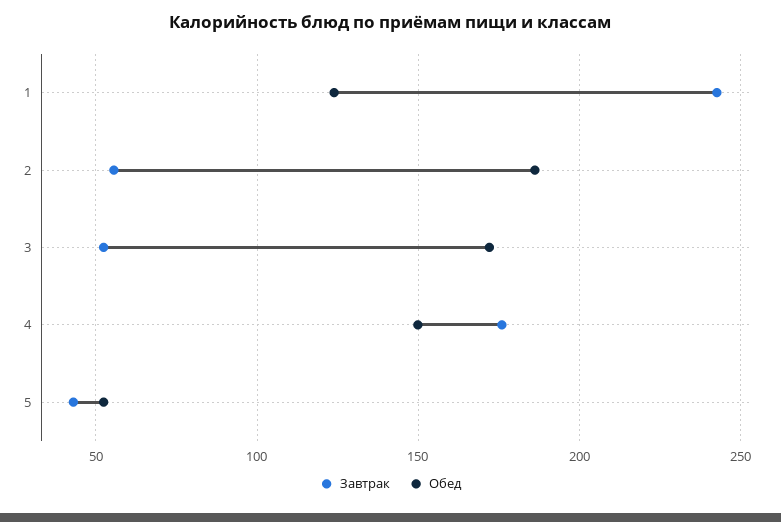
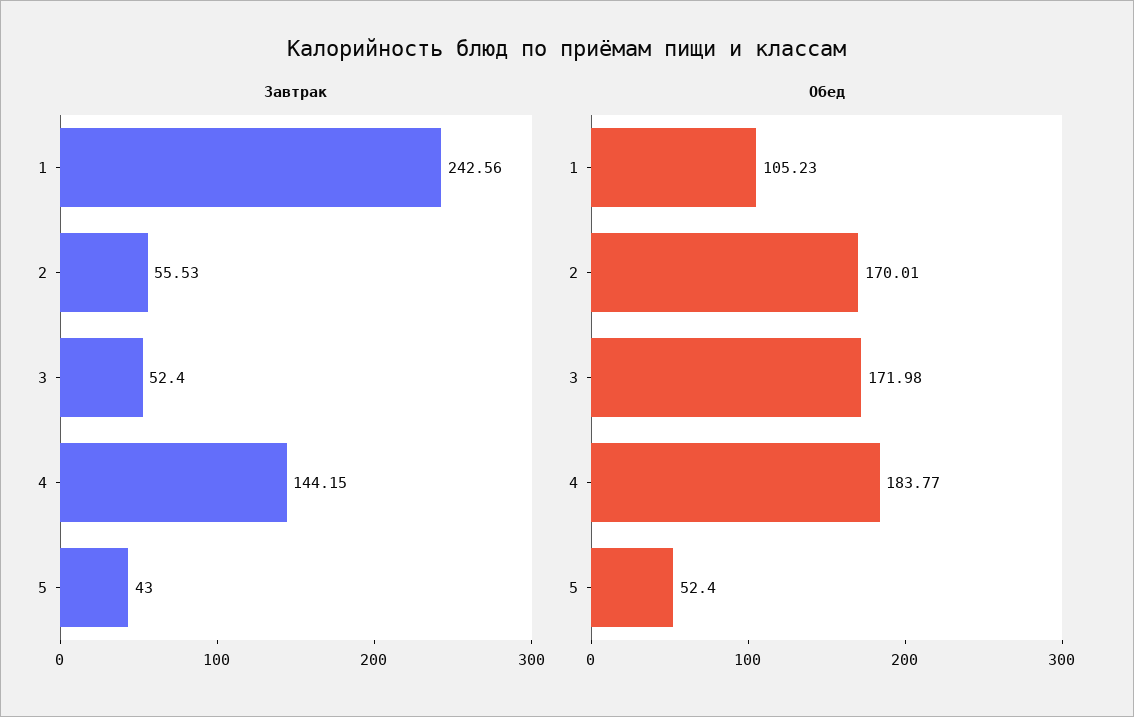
Обед, 1: 125 -> 105.23
Обед, 2: 185 -> 170.01
Завтрак, 4: 175 -> 144.15
Обед, 4: 150 -> 183.77

